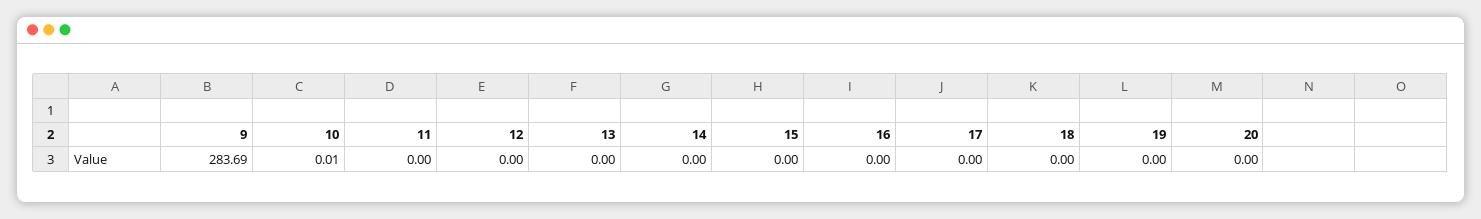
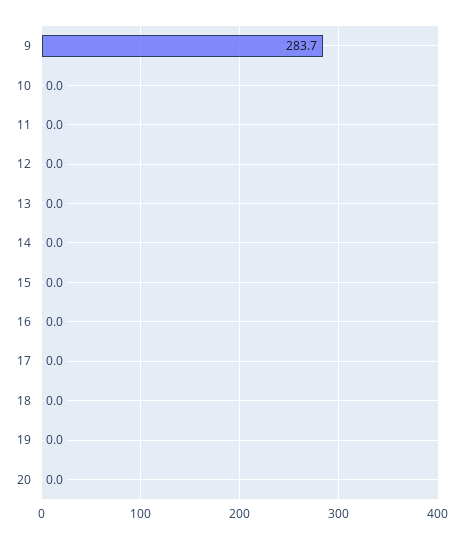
9: 283.69 -> 283.7
10: 0.01 -> 0

